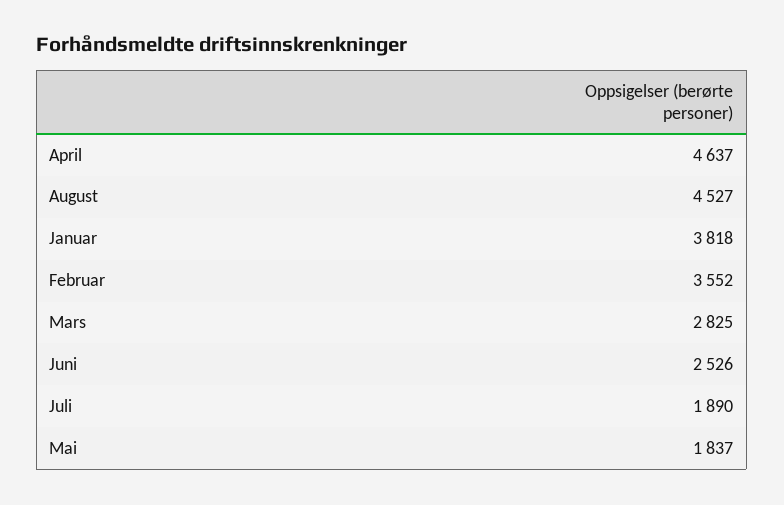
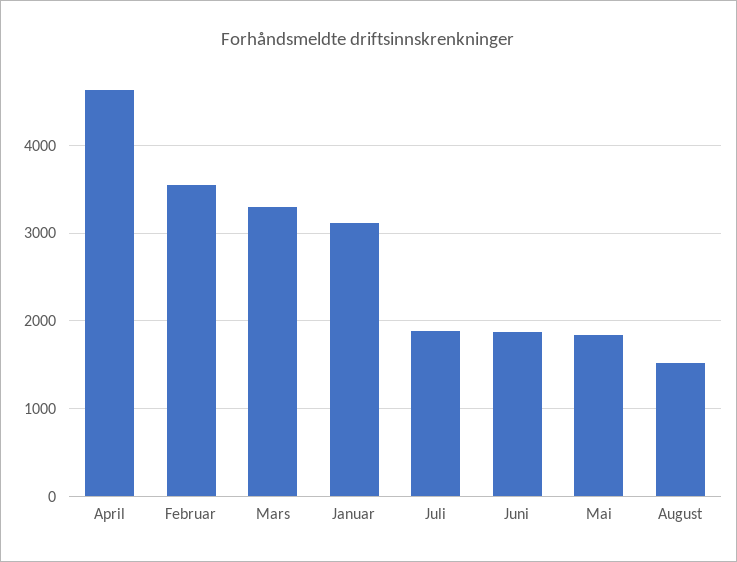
August: 4527 -> 1500
Januar: 3818 -> 3100
Mars: 2825 -> 3300
Juni: 2526 -> 1900

